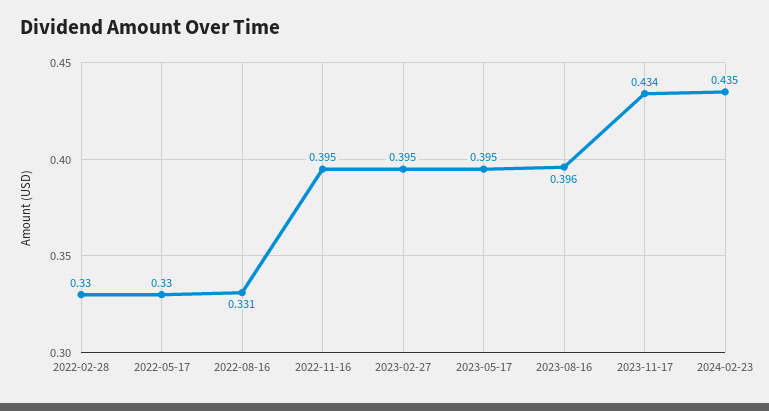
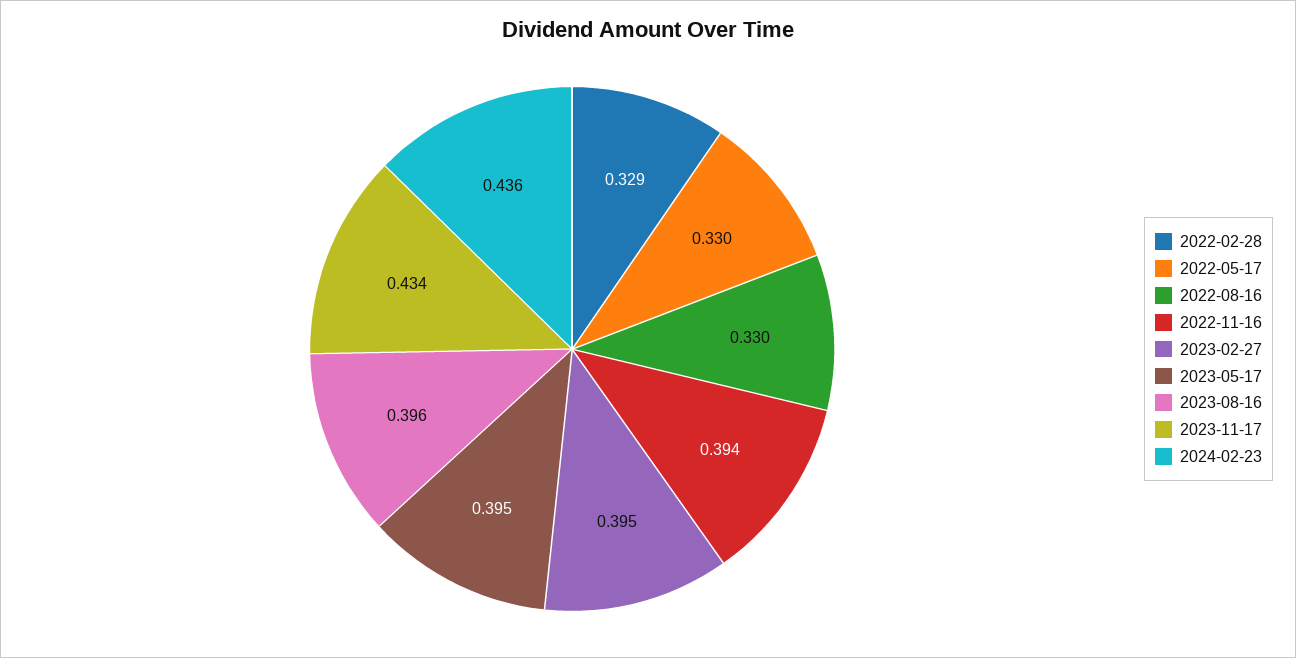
2022-02-28: 0.33 -> 0.329
2022-08-16: 0.331 -> 0.33
2022-11-16: 0.395 -> 0.394
2024-02-23: 0.435 -> 0.436

